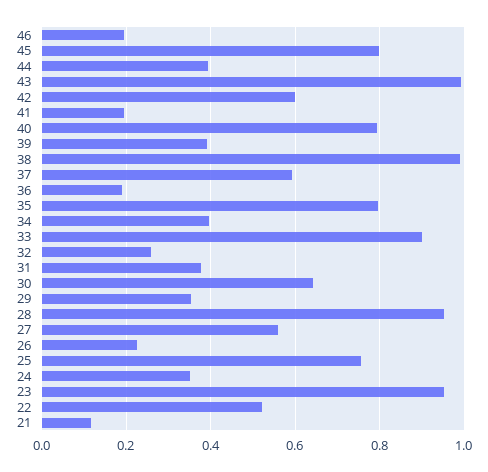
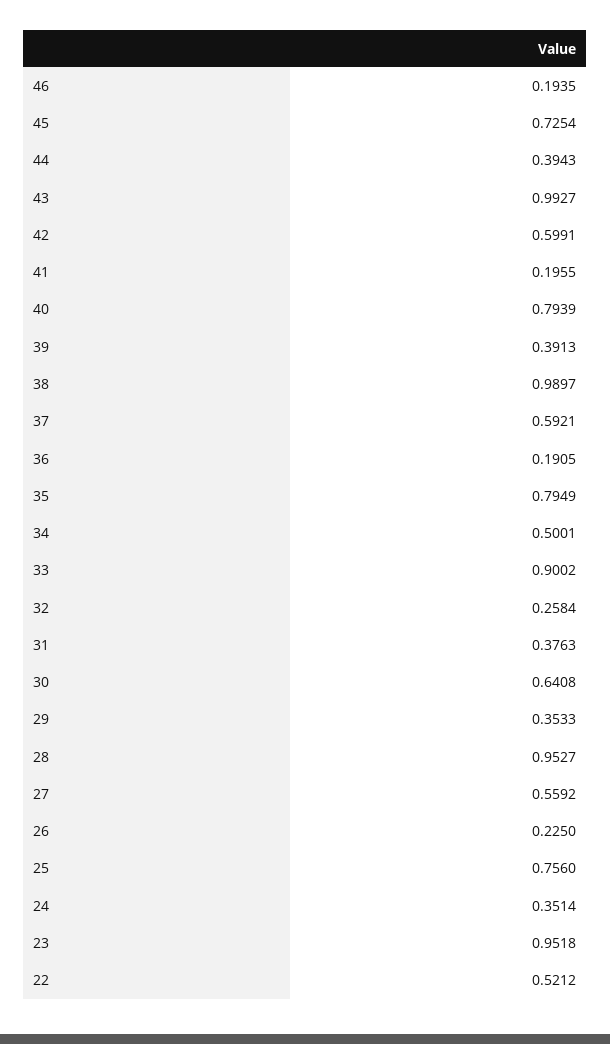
45: 0.8 -> 0.7254
34: 0.4 -> 0.5001
21: 0.12 -> none

